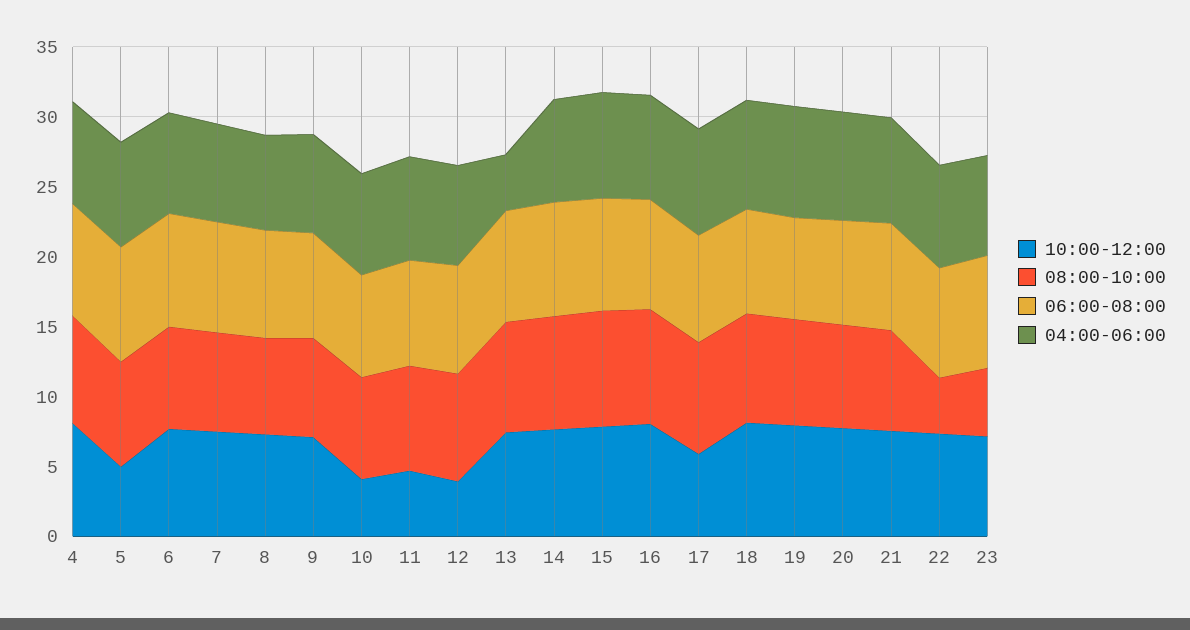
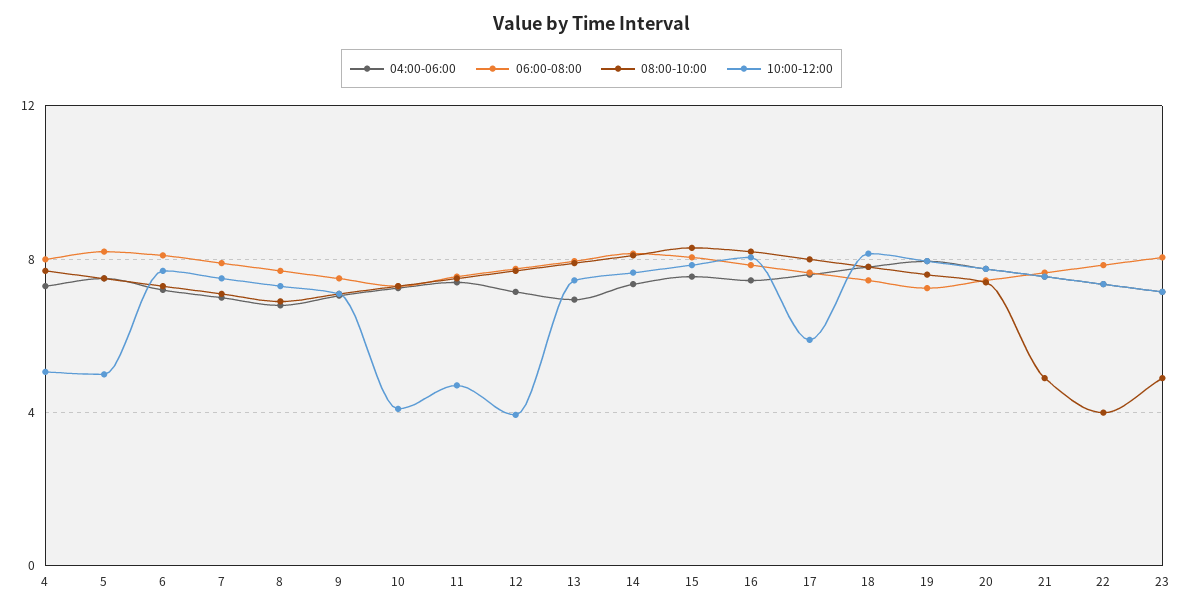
10:00-12:00, 4: 8 -> 5
04:00-06:00, 13: 4 -> 7
08:00-10:00, 21: 7 -> 5

